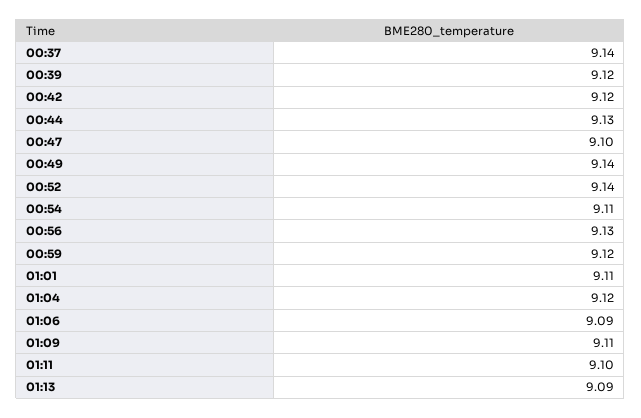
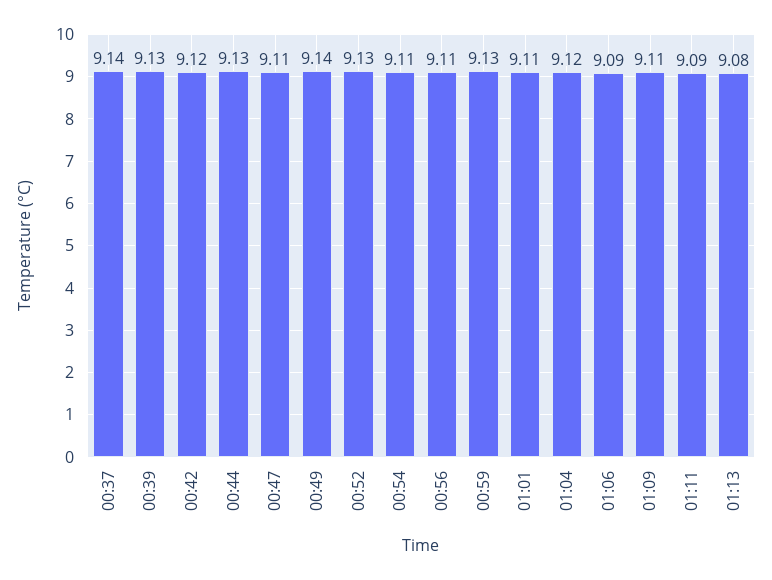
00:39: 9.12 -> 9.13
00:47: 9.1 -> 9.11
00:52: 9.14 -> 9.13
00:56: 9.13 -> 9.11
00:59: 9.12 -> 9.13
01:11: 9.1 -> 9.09
01:13: 9.09 -> 9.08

